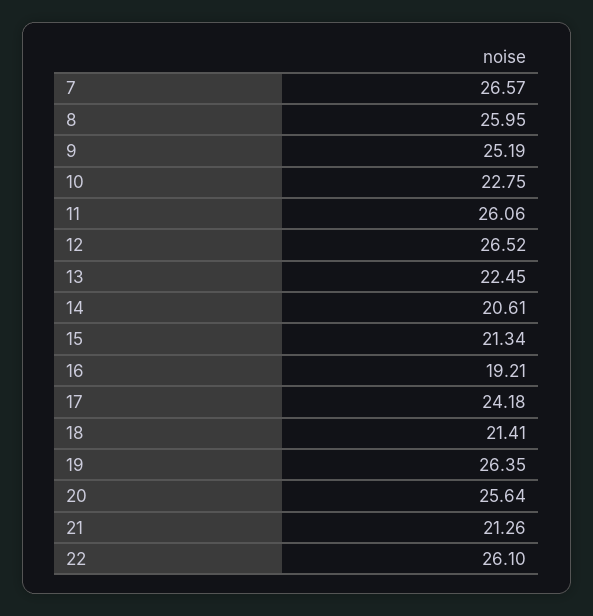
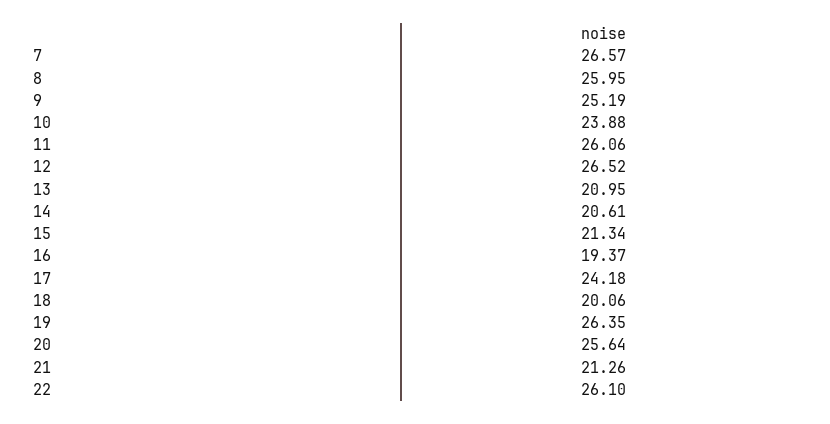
10: 22.75 -> 23.88
13: 22.45 -> 20.95
16: 19.21 -> 19.37
18: 21.41 -> 20.06

